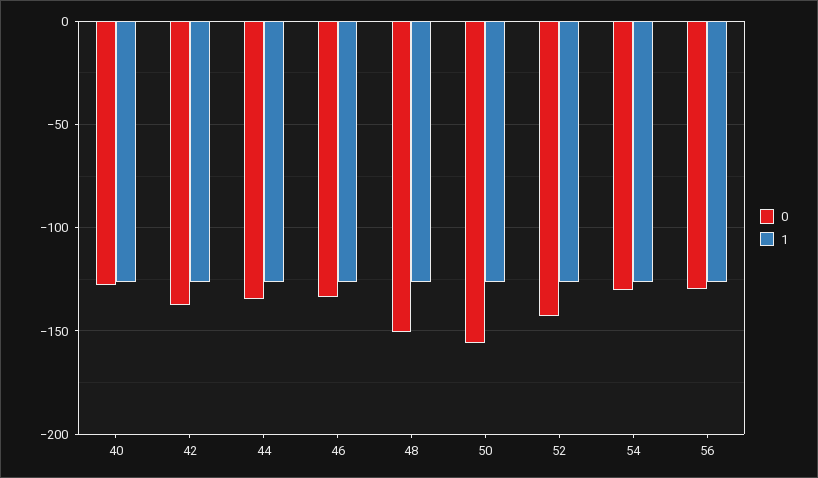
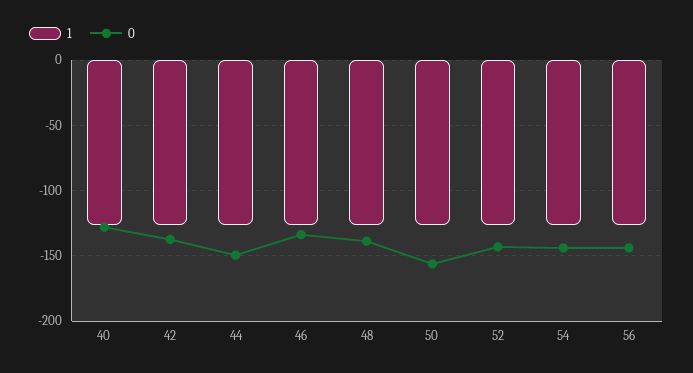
0, 44: -135 -> -150
0, 48: -150 -> -140
0, 54: -130 -> -145
0, 56: -130 -> -145

